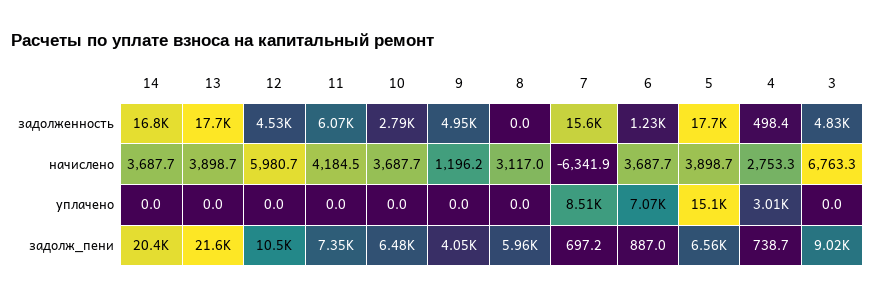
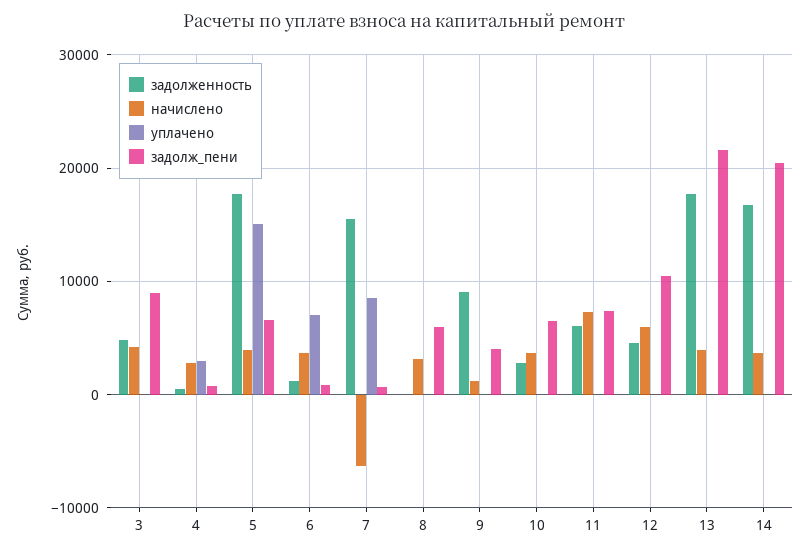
задолженность, 9: 4950 -> 9000
начислено, 11: 4184.5 -> 7000
начислено, 3: 6763.3 -> 4000

